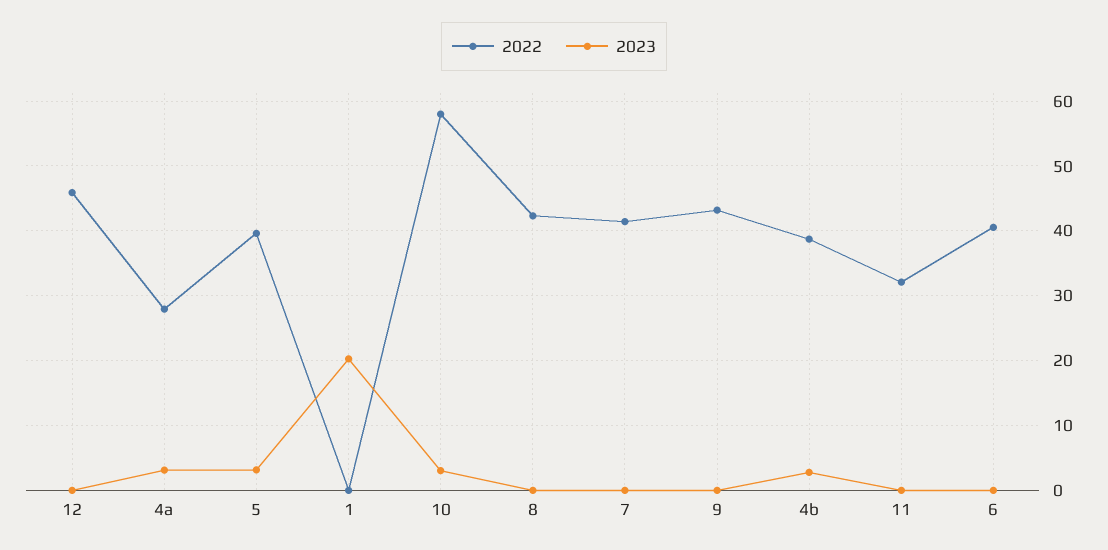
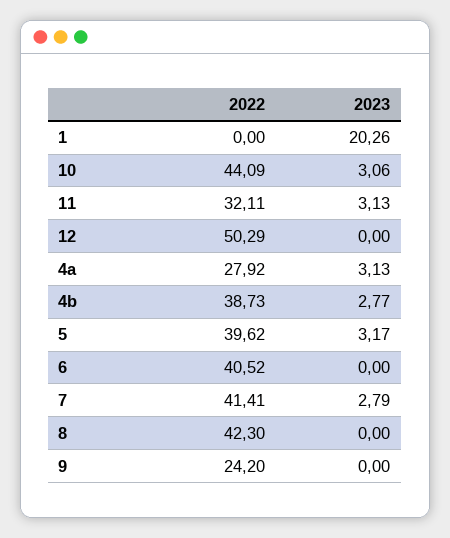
2022, 12: 46 -> 50.29
2022, 10: 58 -> 44.09
2023, 7: 0 -> 2.79
2022, 9: 43 -> 24.2
2023, 11: 0 -> 3.13

